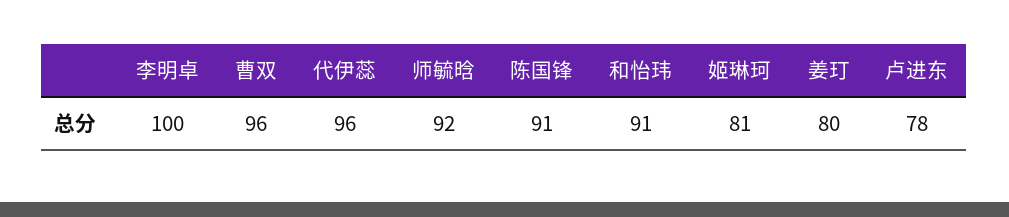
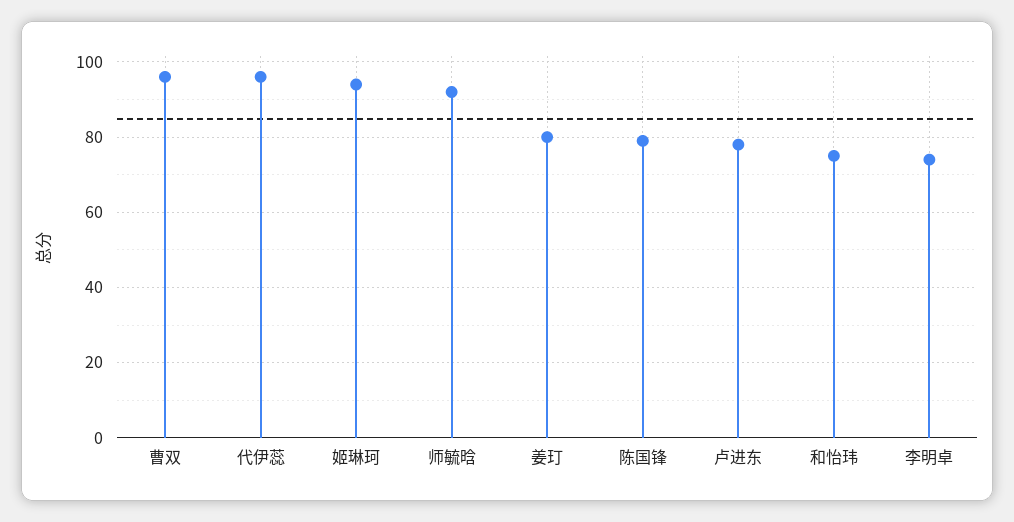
李明卓: 100 -> 75
陈国锋: 91 -> 80
和怡玮: 91 -> 75
姬琳珂: 81 -> 95

